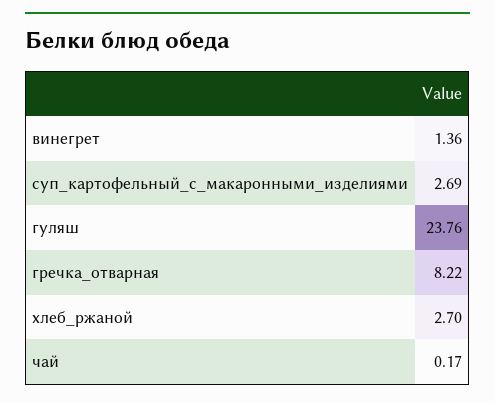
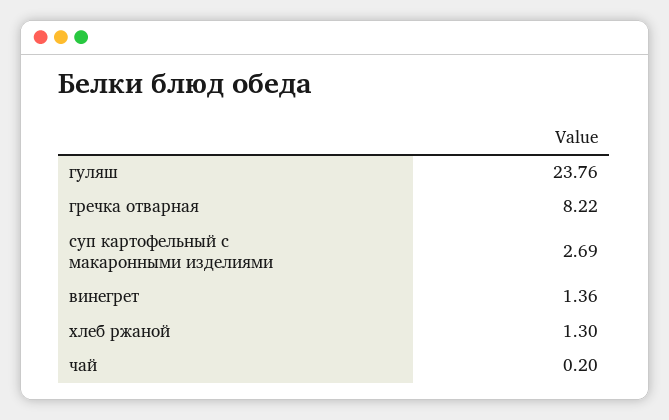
хлеб_ржаной: 2.7 -> 1.3
чай: 0.17 -> 0.2

